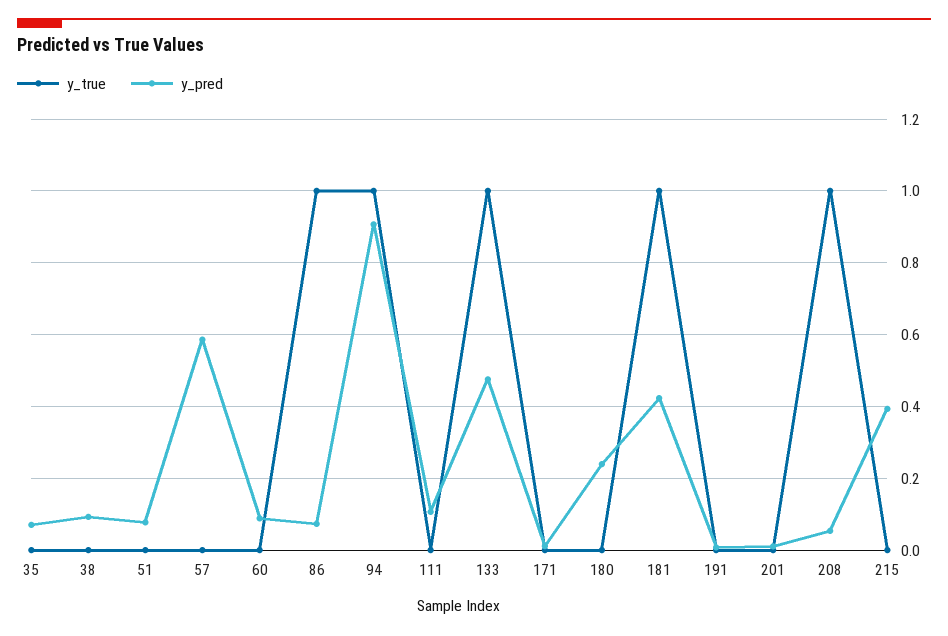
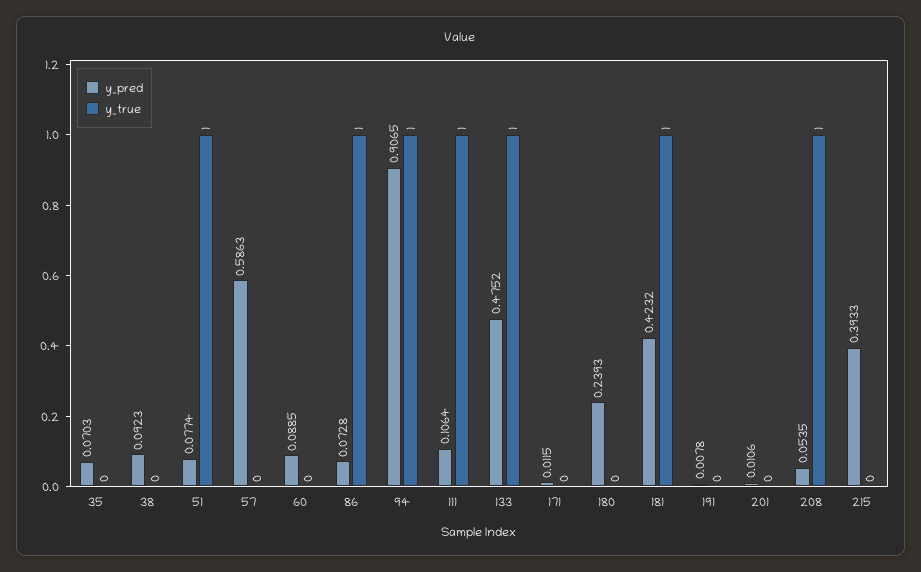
y_true, 51: 0 -> 1
y_true, 111: 0 -> 1

